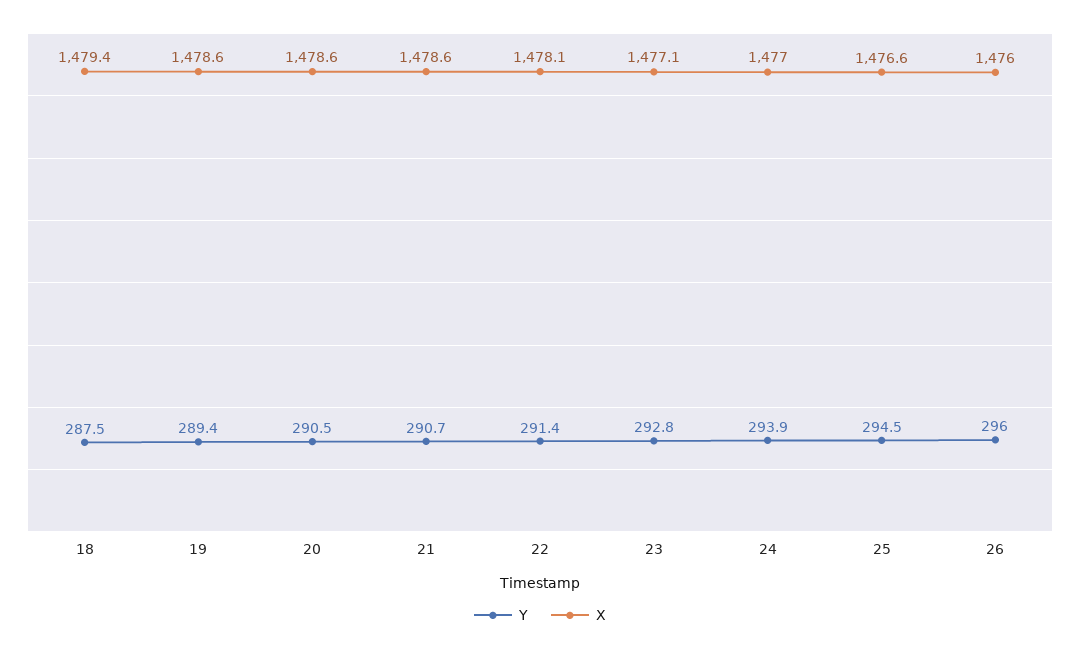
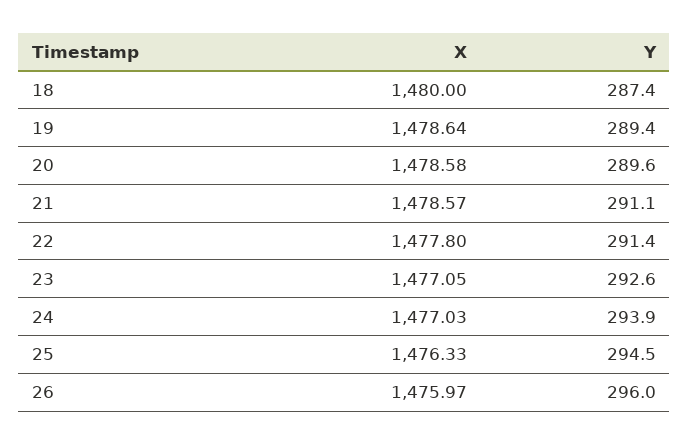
Y, 18: 287.5 -> 287.4
X, 18: 1479.4 -> 1480
Y, 20: 290.5 -> 289.6
Y, 21: 290.7 -> 291.1
X, 22: 1478.1 -> 1477.8
Y, 23: 292.8 -> 292.6
X, 25: 1476.6 -> 1476.33

